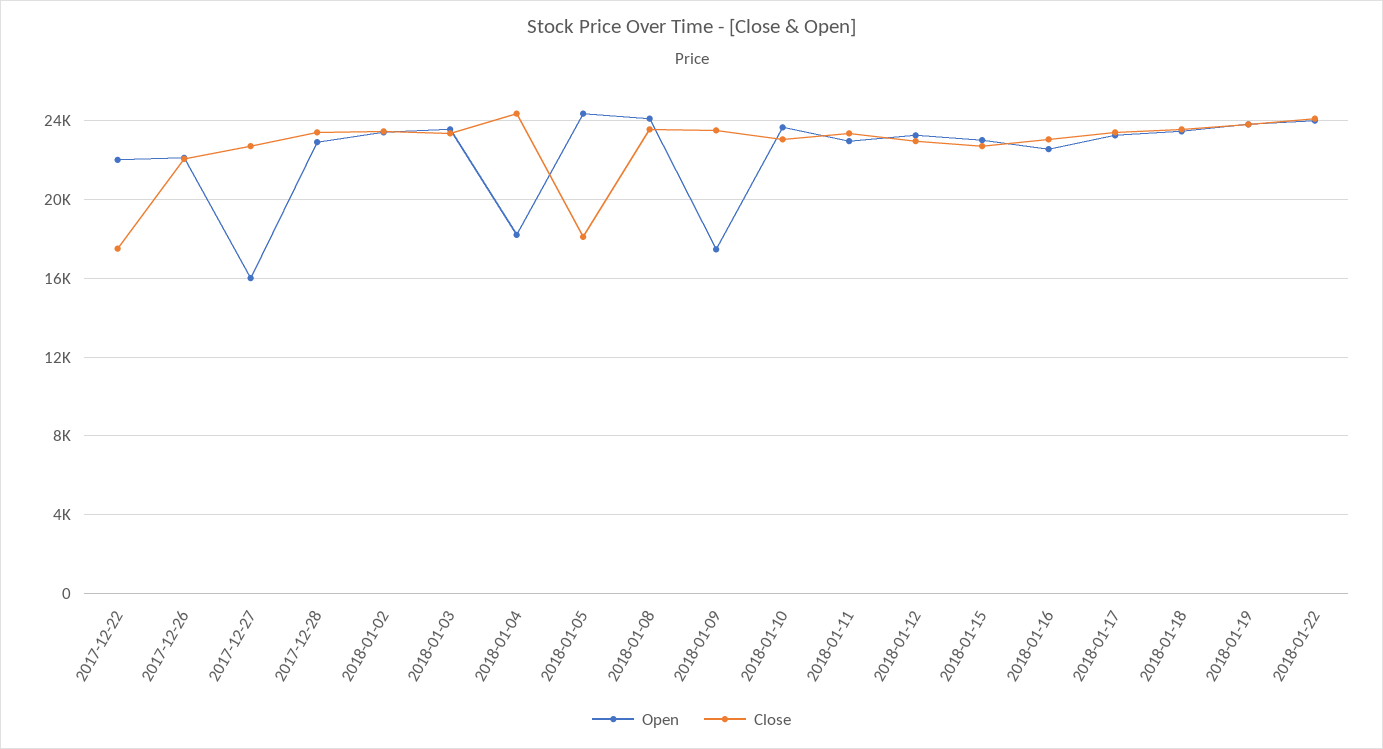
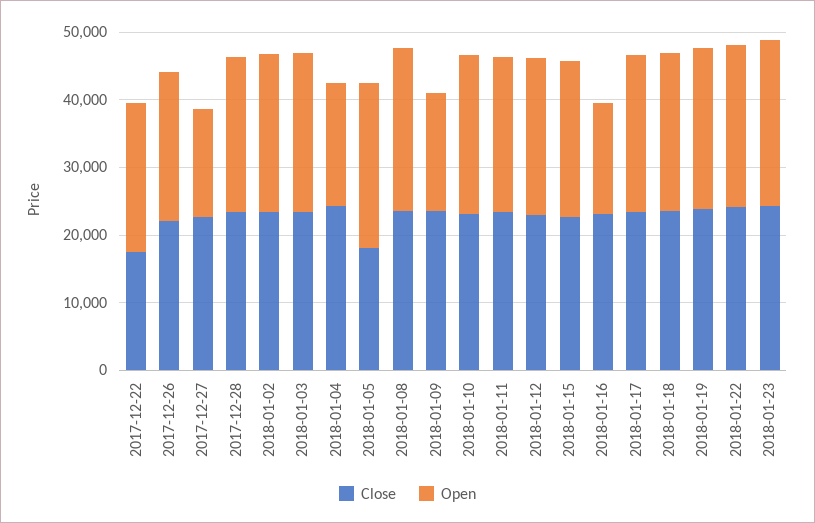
Open, 2018-01-16: 22500 -> 16000
Close, 2018-01-23: none -> 24000
Open, 2018-01-23: none -> 24000

